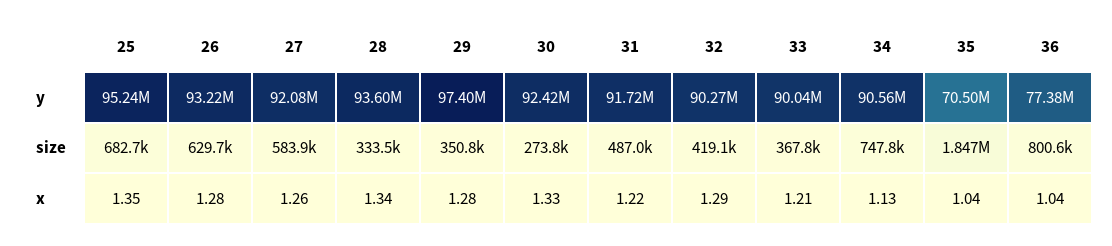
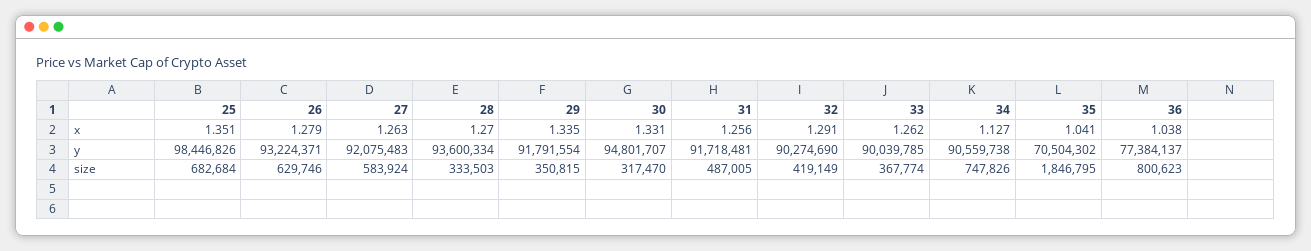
25, y: 95240000 -> 98446826
29, y: 97400000 -> 91791554
30, y: 92420000 -> 94801707
30, size: 273800 -> 317470
28, x: 1.34 -> 1.27
29, x: 1.28 -> 1.335
31, x: 1.22 -> 1.256
33, x: 1.21 -> 1.262

